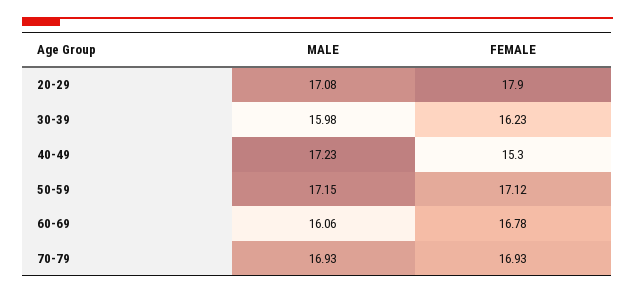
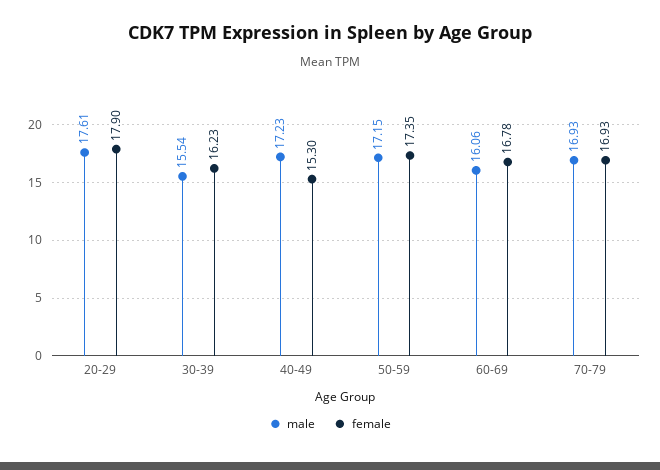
MALE, 20-29: 17.08 -> 17.61
MALE, 30-39: 15.98 -> 15.54
FEMALE, 50-59: 17.12 -> 17.35

